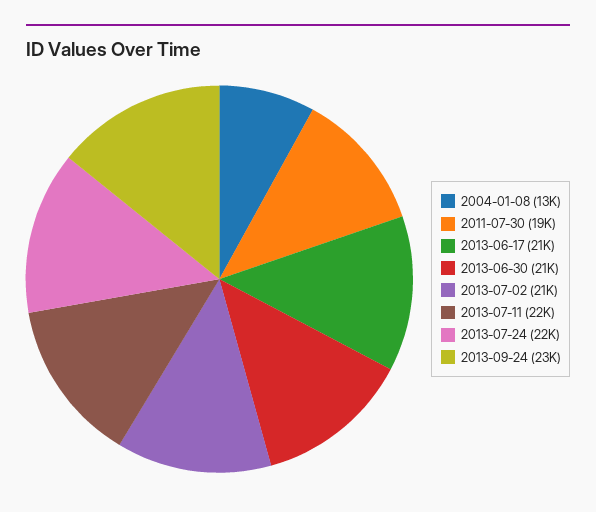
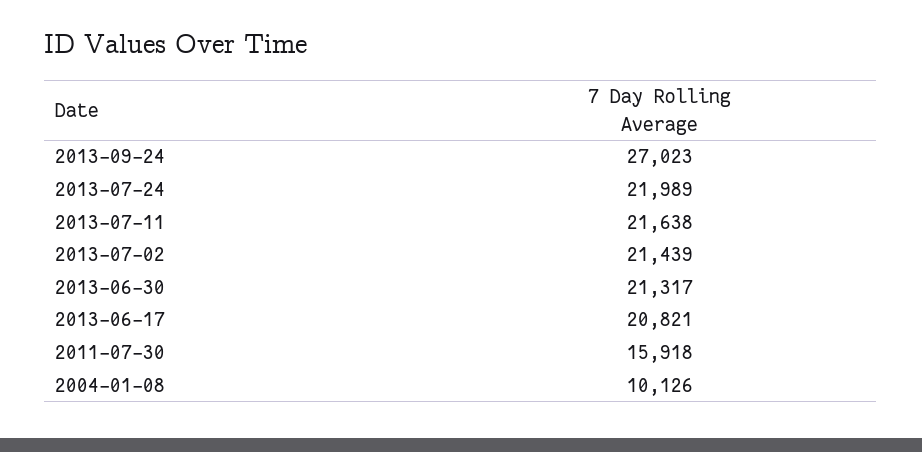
2004-01-08: 13000 -> 10126
2011-07-30: 19000 -> 15918
2013-09-24: 23000 -> 27023

